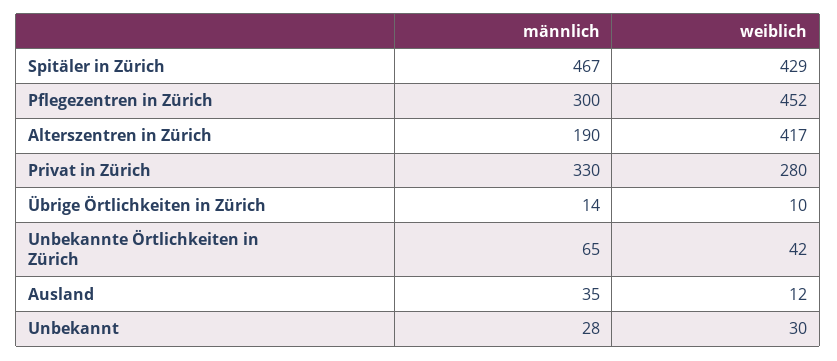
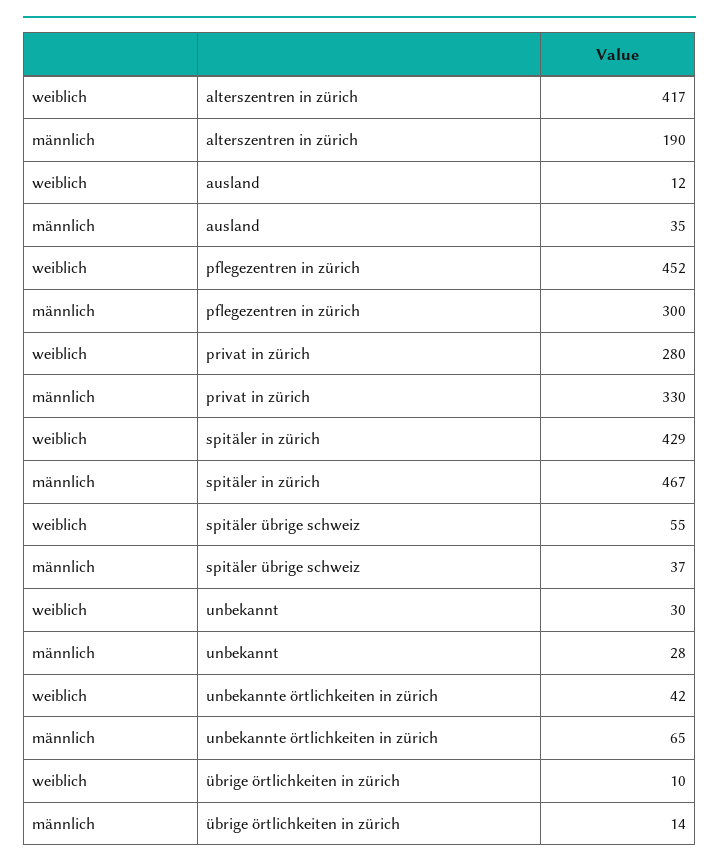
weiblich, spitäler übrige schweiz: none -> 55
männlich, spitäler übrige schweiz: none -> 37

